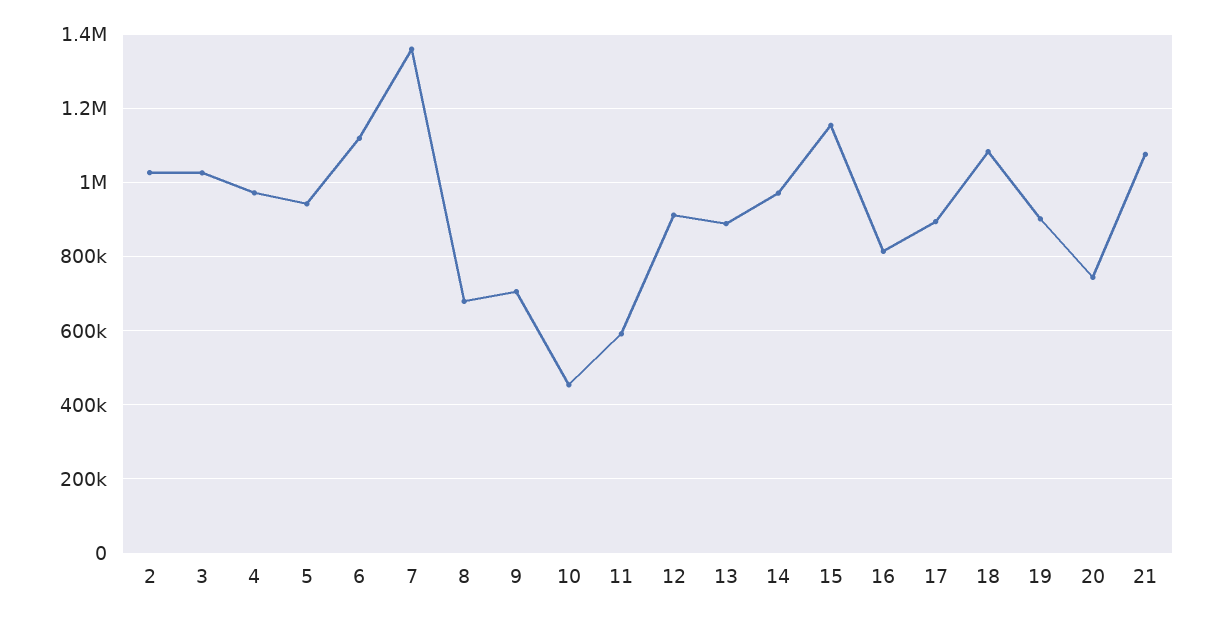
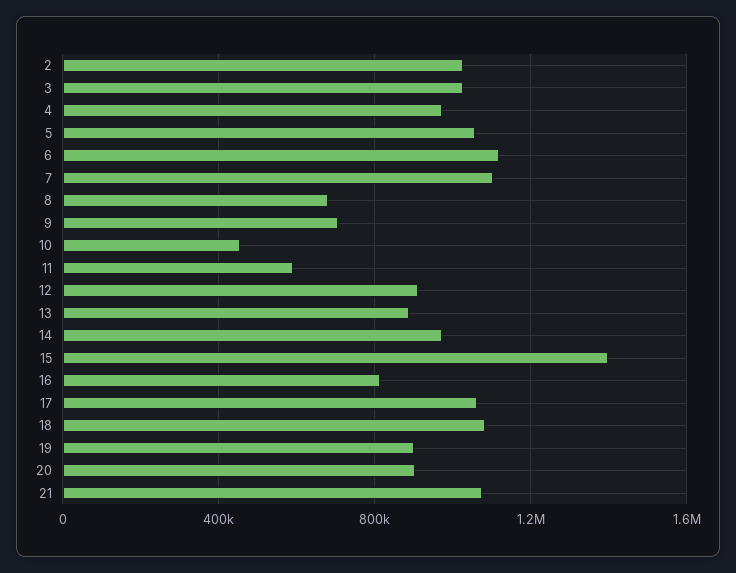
5: 940000 -> 1050000
7: 1360000 -> 1100000
15: 1160000 -> 1400000
17: 900000 -> 1050000
20: 740000 -> 900000

